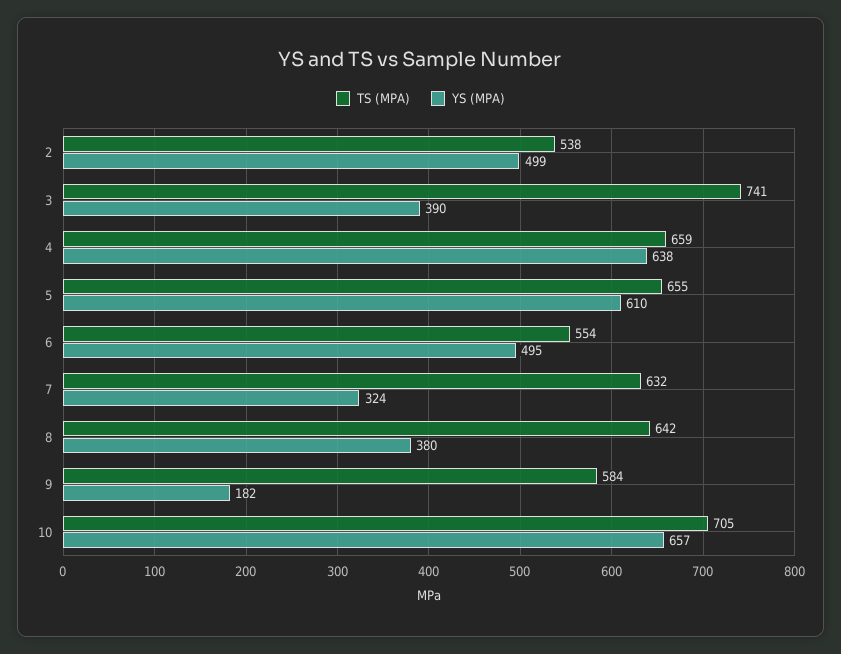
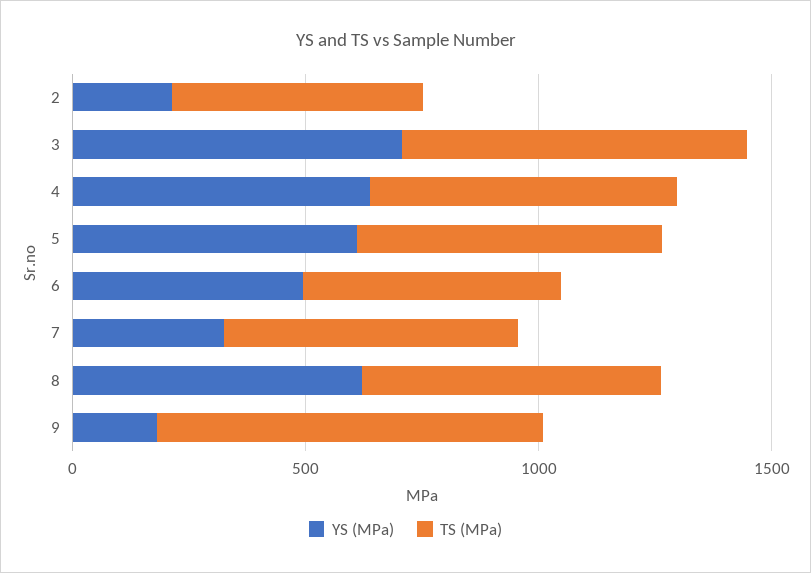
YS (MPA), 2: 499 -> 200
YS (MPA), 3: 390 -> 700
YS (MPA), 8: 380 -> 600
TS (MPA), 9: 584 -> 800
TS (MPA), 10: 705 -> none
YS (MPA), 10: 657 -> none

